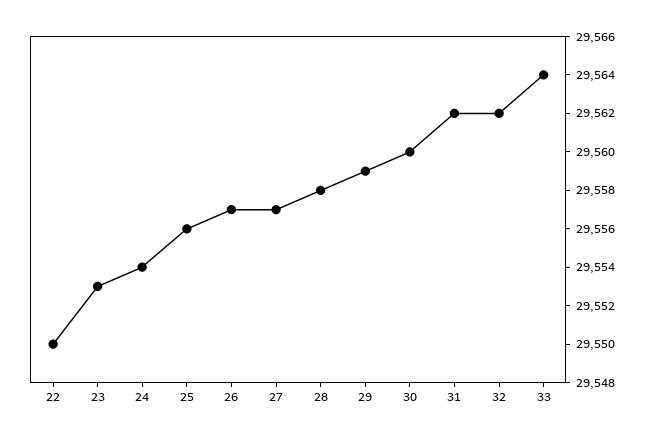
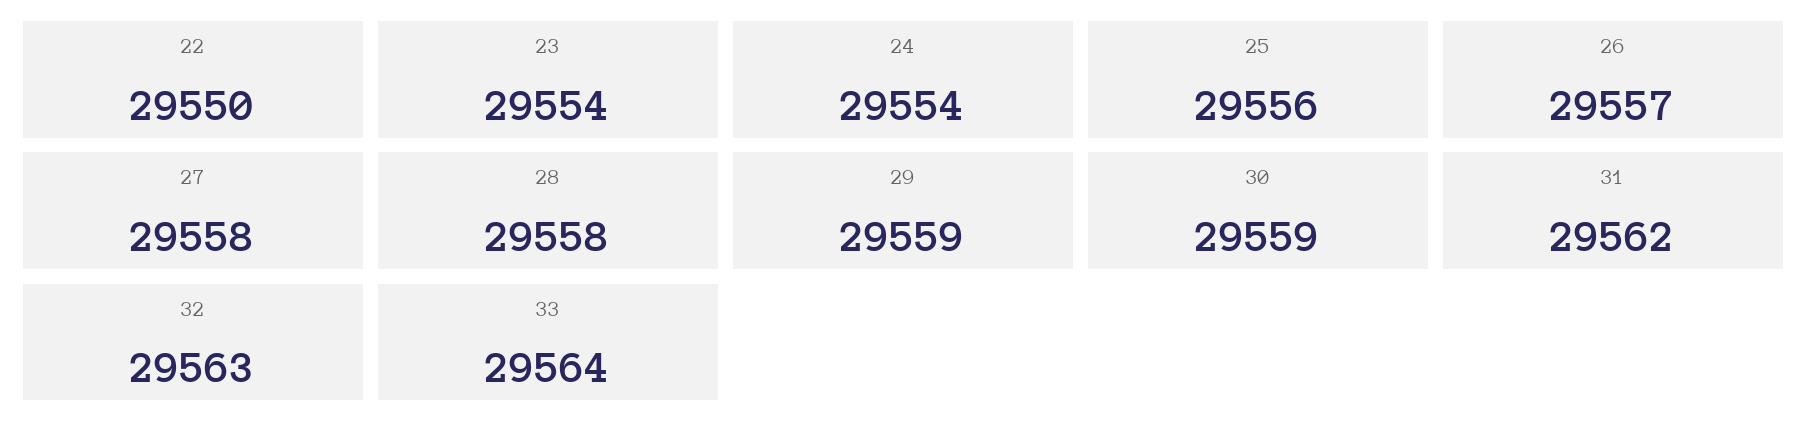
23: 29553 -> 29554
27: 29557 -> 29558
30: 29560 -> 29559
32: 29562 -> 29563

